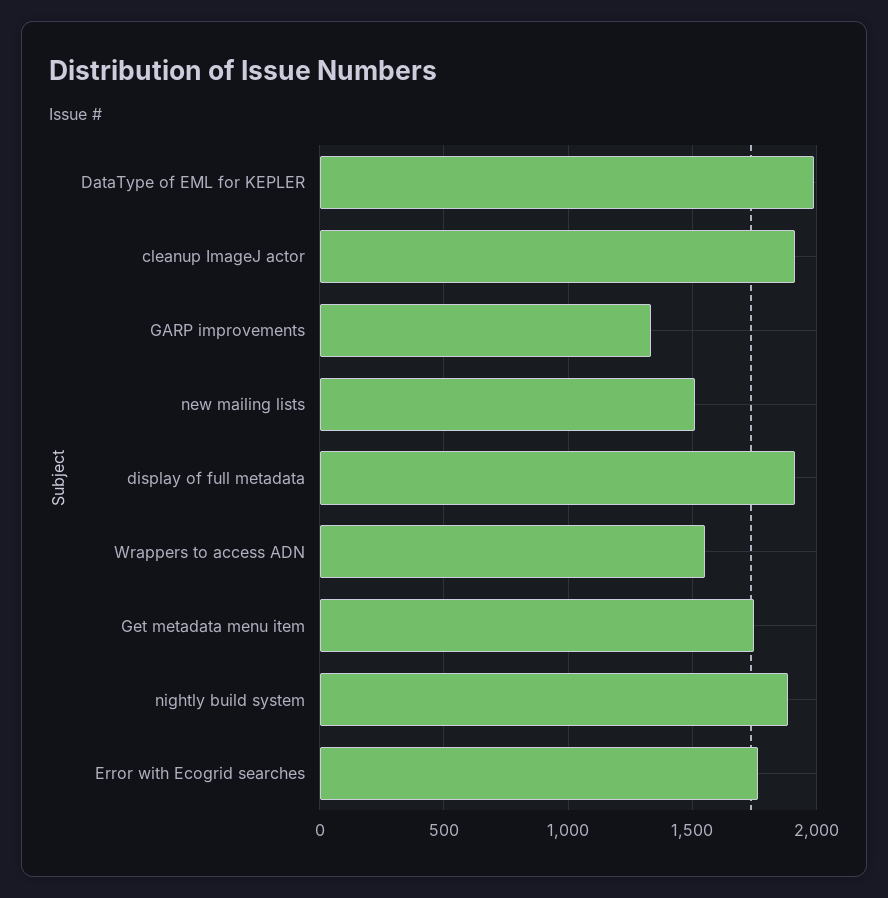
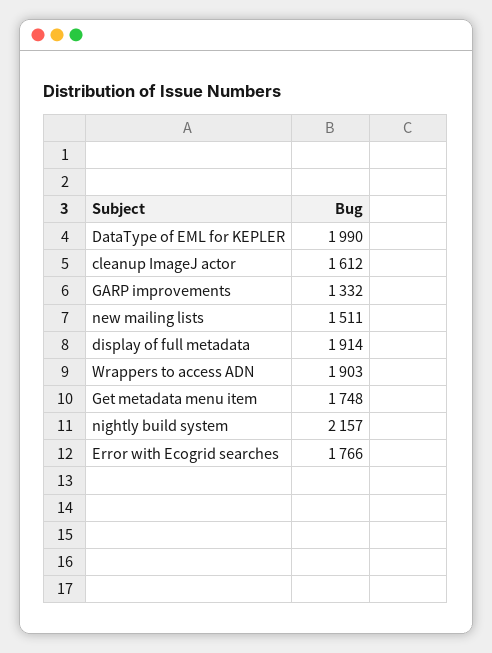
cleanup ImageJ actor: 1900 -> 1612
Wrappers to access ADN: 1550 -> 1903
nightly build system: 1900 -> 2157

